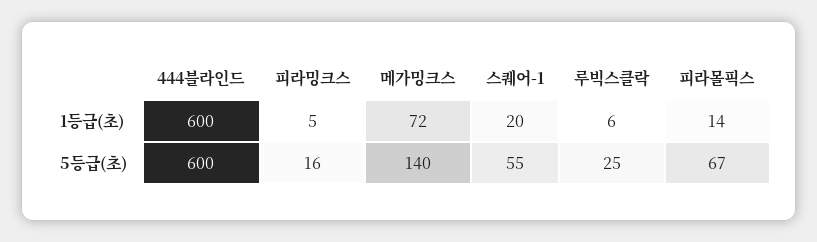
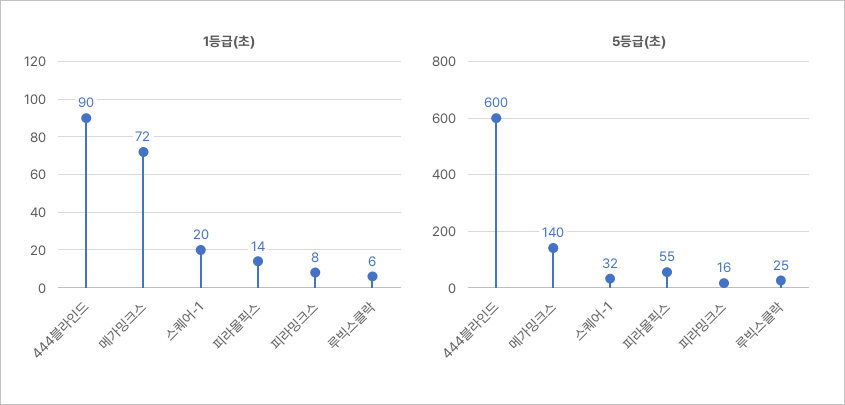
1등급(초), 444블라인드: 600 -> 90
1등급(초), 피라밍크스: 5 -> 8
5등급(초), 스퀘어-1: 55 -> 32
5등급(초), 피라몰픽스: 67 -> 55

